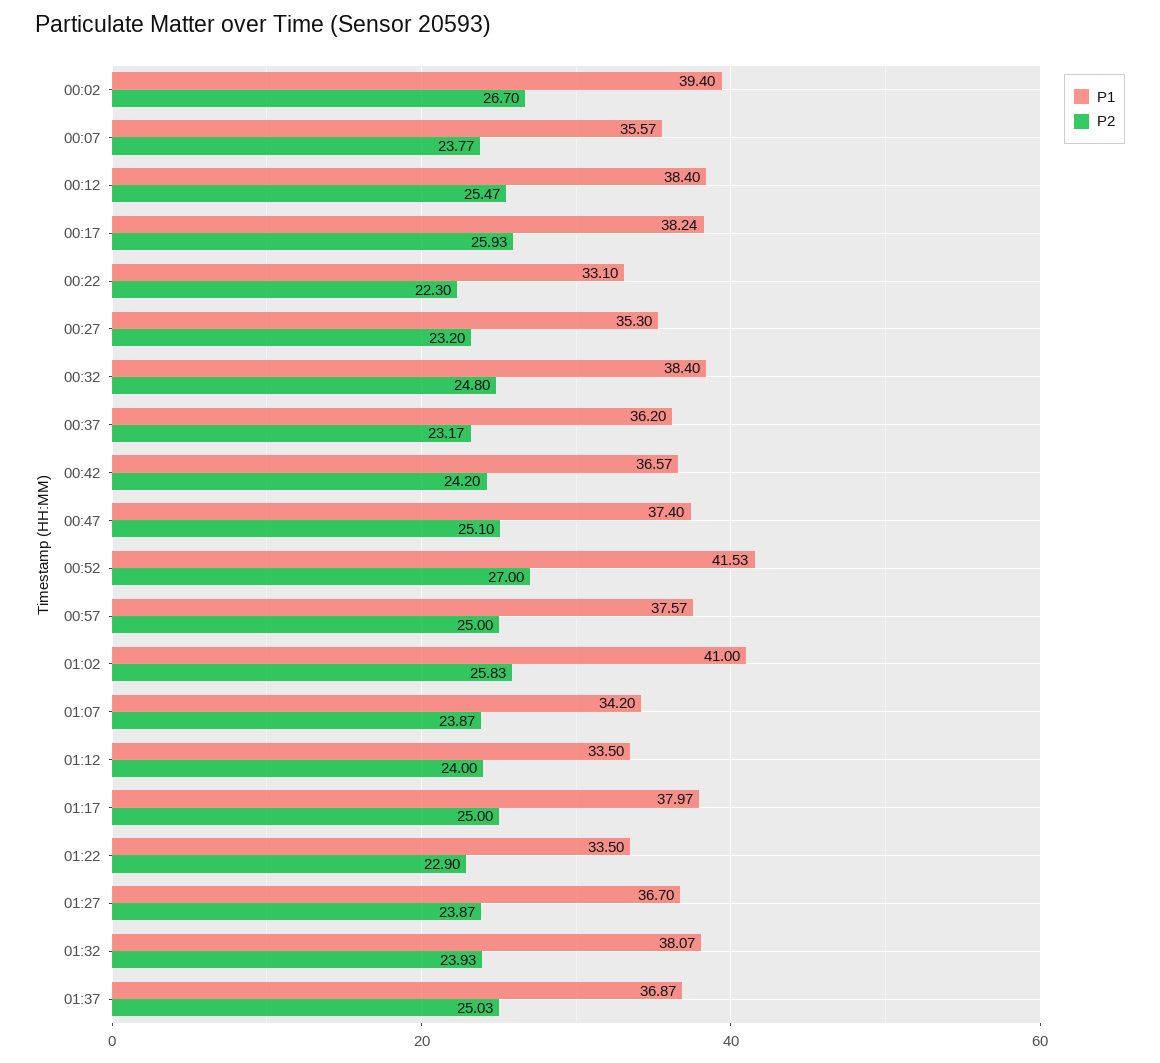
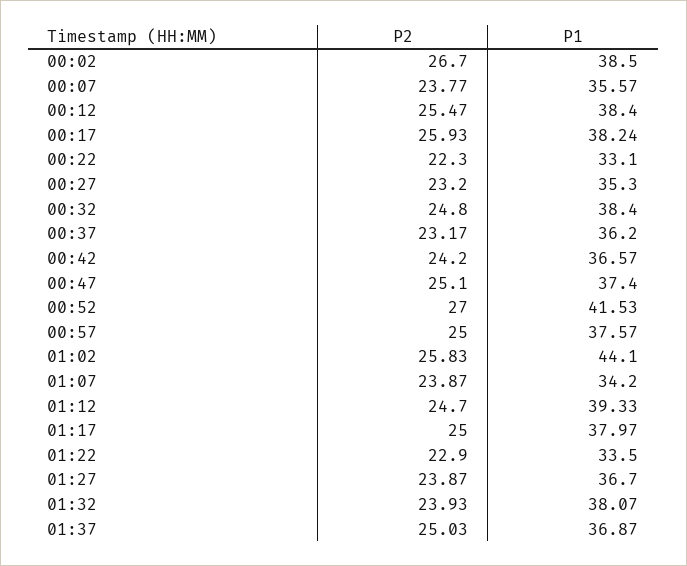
P1, 00:02: 39.4 -> 38.5
P1, 01:02: 41 -> 44.1
P1, 01:12: 33.5 -> 39.33
P2, 01:12: 24 -> 24.7

